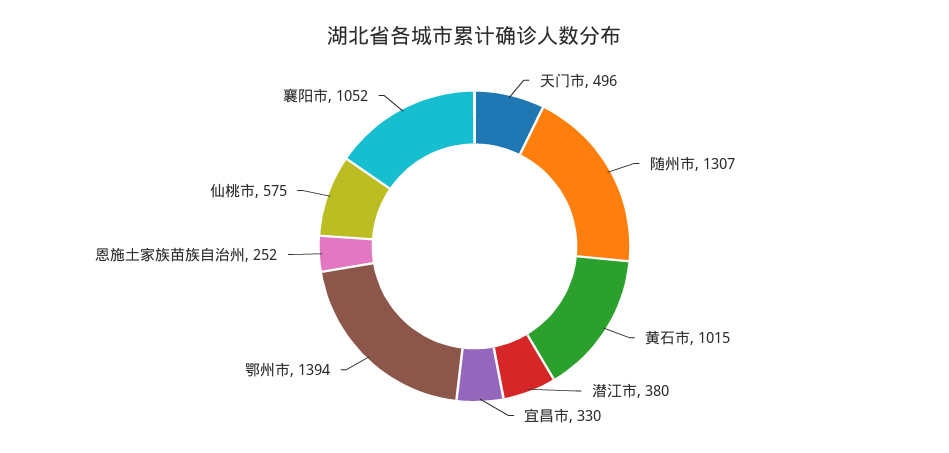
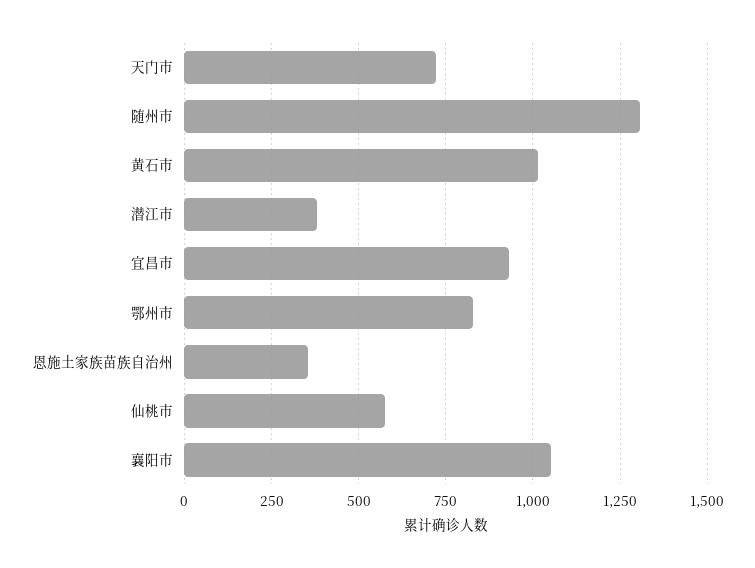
天门市: 496 -> 725
宜昌市: 330 -> 925
鄂州市: 1394 -> 825
恩施土家族苗族自治州: 252 -> 350

